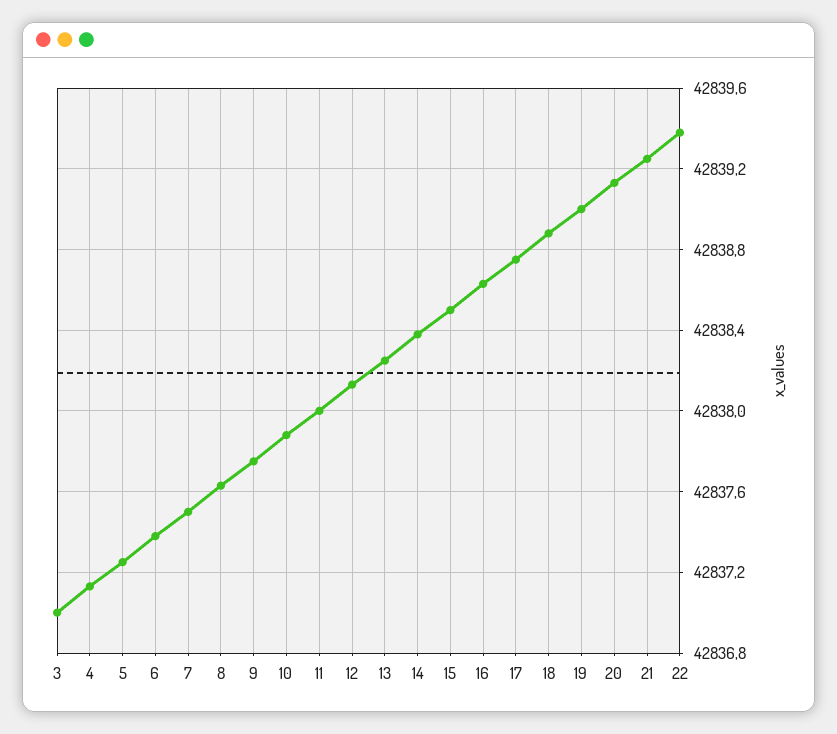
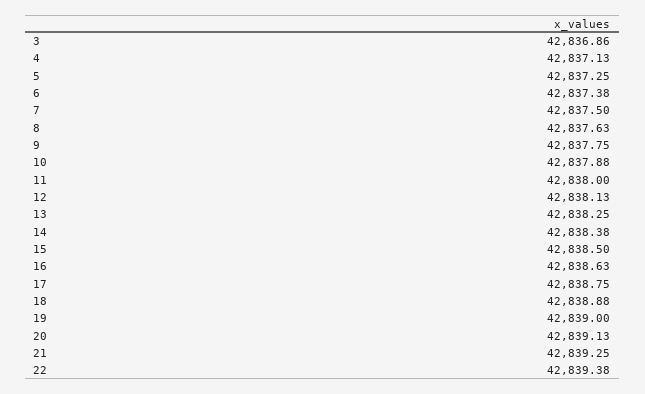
3: 42837 -> 42836.86

